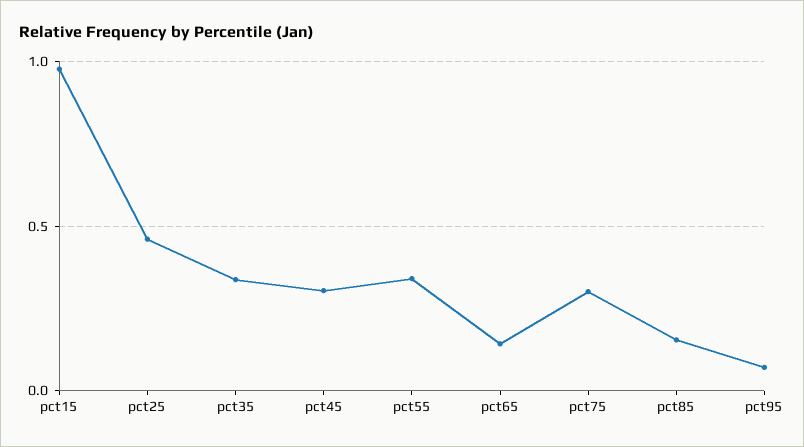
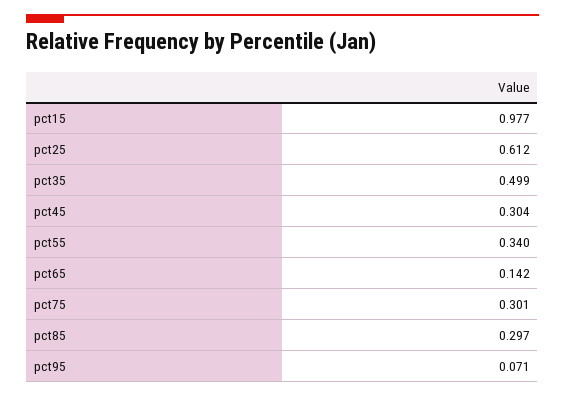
pct25: 0.45 -> 0.612
pct35: 0.35 -> 0.499
pct85: 0.15 -> 0.297

